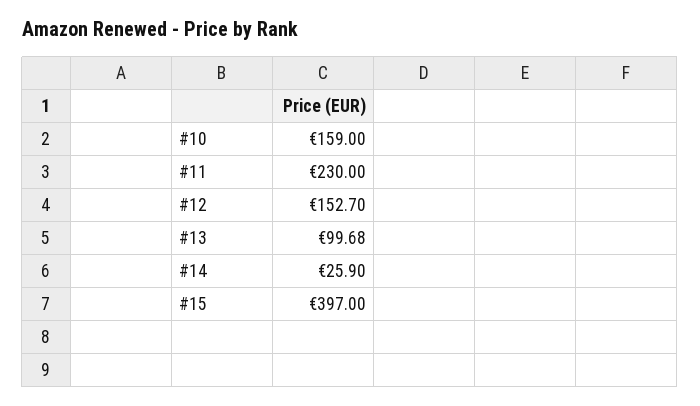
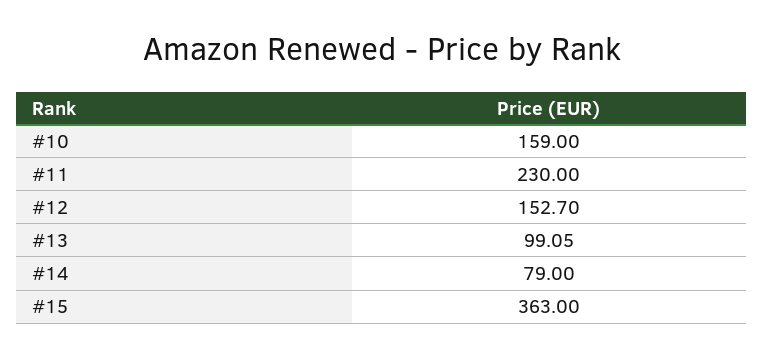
#13: 99.68 -> 99.05
#14: 25.9 -> 79
#15: 397 -> 363

